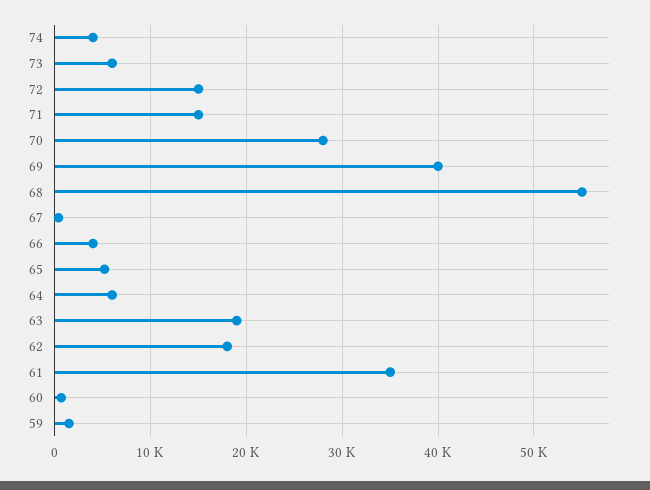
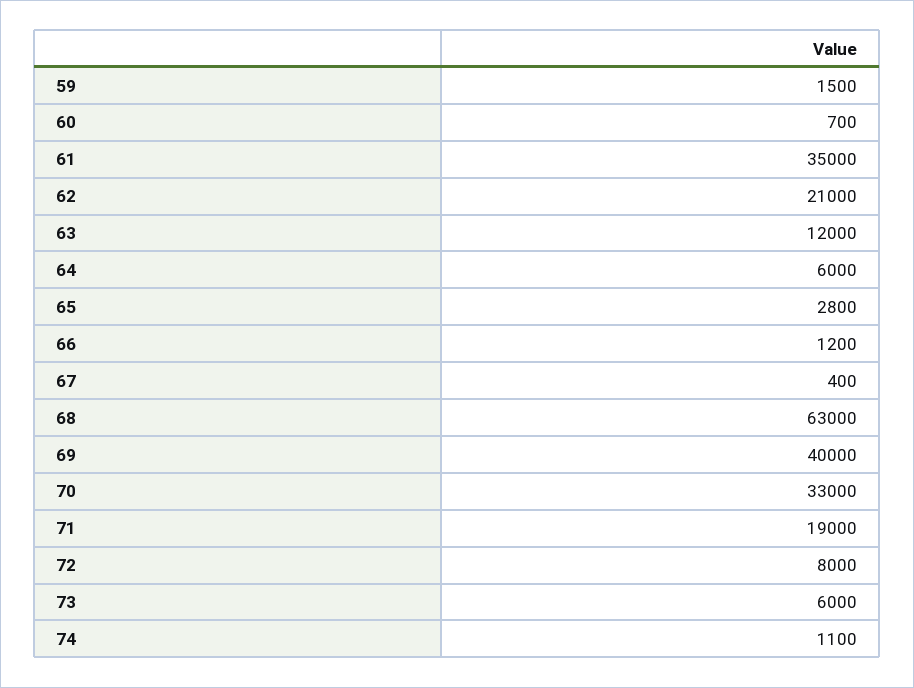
74: 4000 -> 1100
72: 15000 -> 8000
71: 15000 -> 19000
70: 28000 -> 33000
68: 55000 -> 63000
66: 4000 -> 1200
65: 5000 -> 2800
63: 19000 -> 12000
62: 18000 -> 21000

